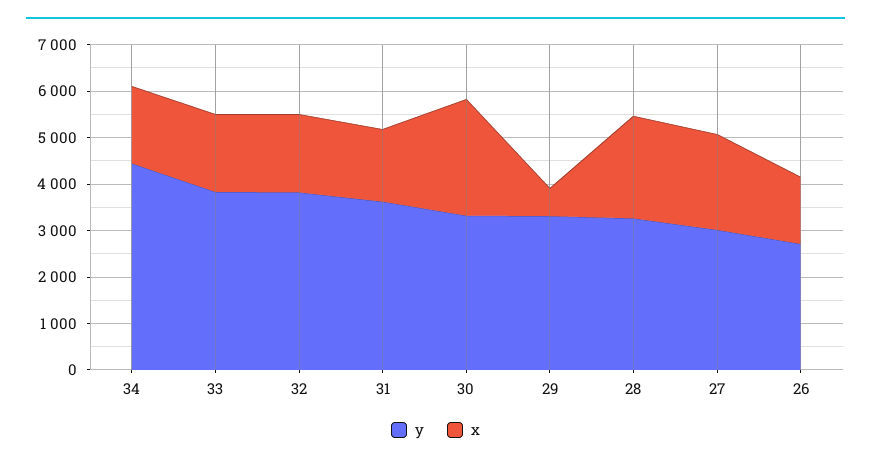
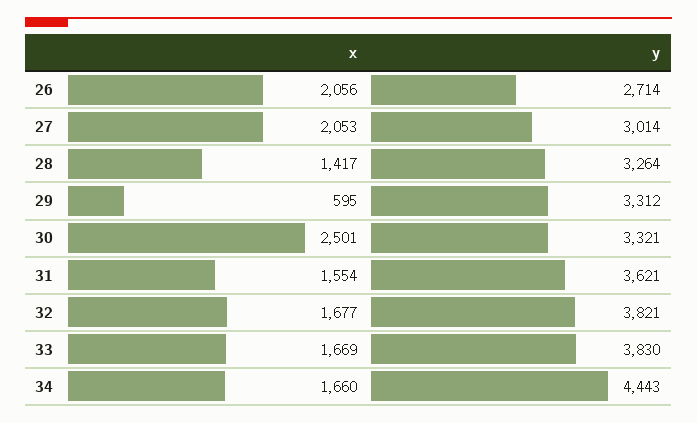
x, 28: 2200 -> 1417
x, 26: 1400 -> 2056

